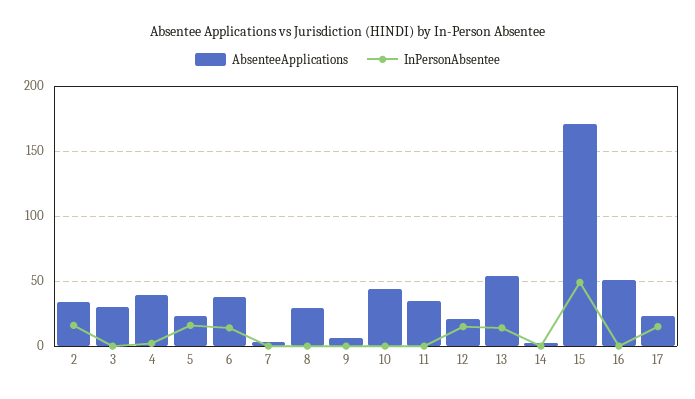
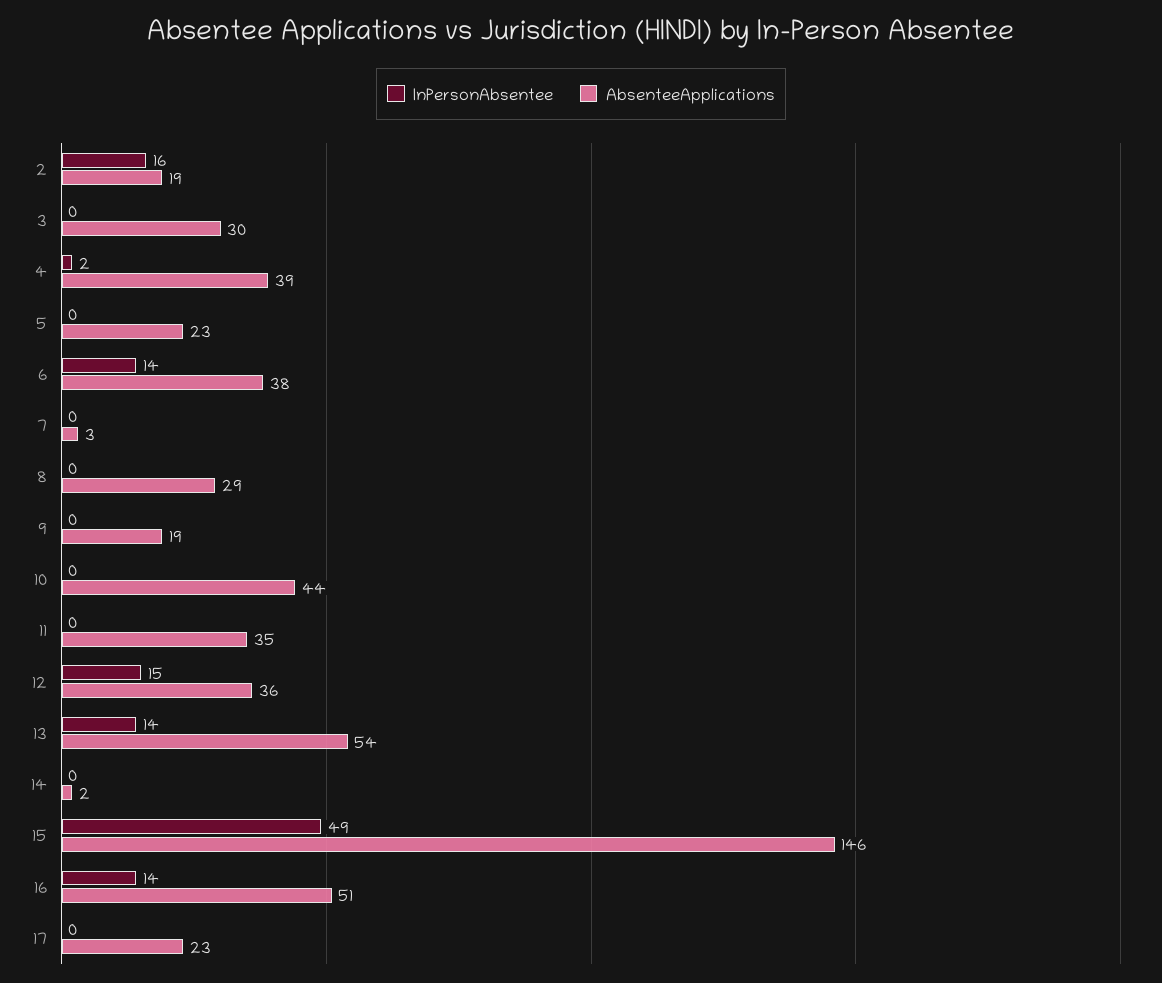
AbsenteeApplications, 2: 35 -> 19
InPersonAbsentee, 5: 15 -> 0
AbsenteeApplications, 9: 5 -> 19
AbsenteeApplications, 12: 20 -> 36
AbsenteeApplications, 15: 170 -> 146
InPersonAbsentee, 16: 0 -> 14
InPersonAbsentee, 17: 15 -> 0

